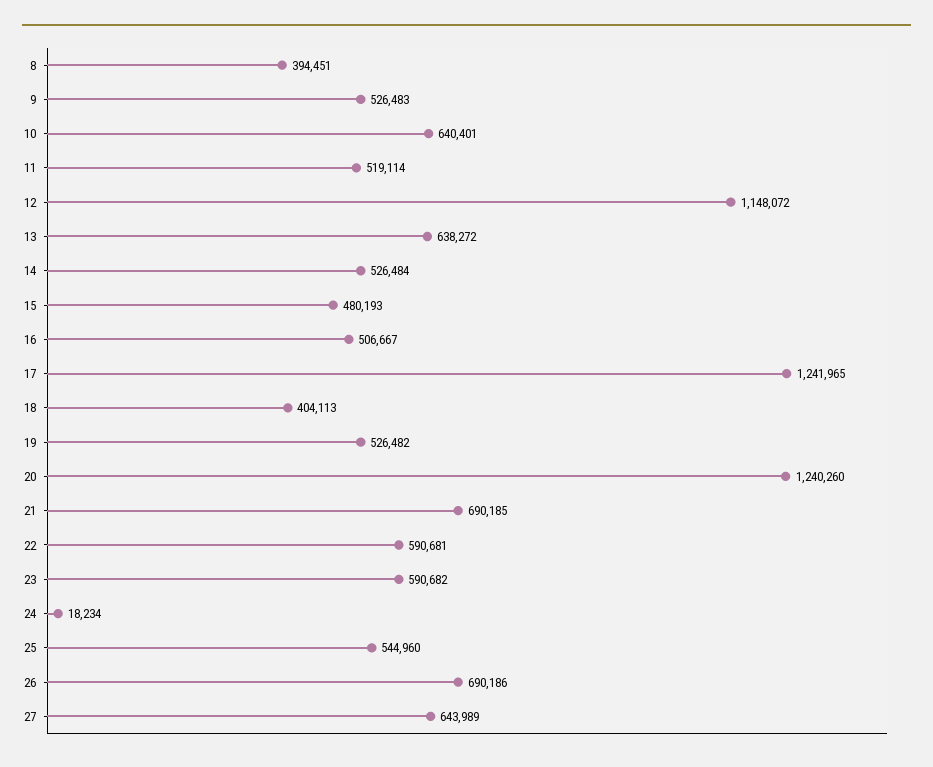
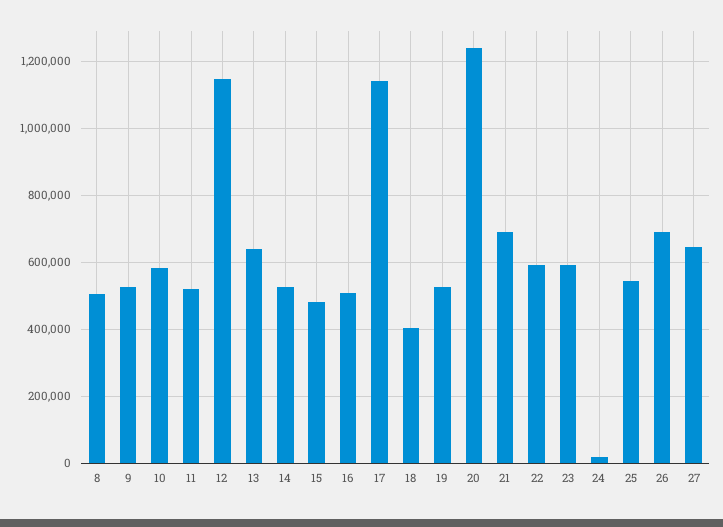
8: 394451 -> 500000
10: 640401 -> 580000
17: 1241965 -> 1140000

